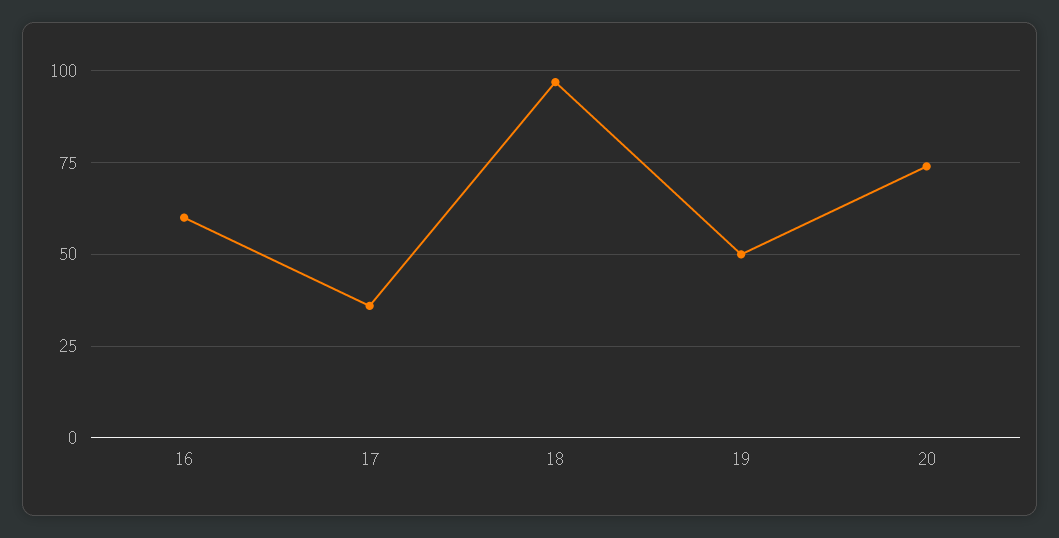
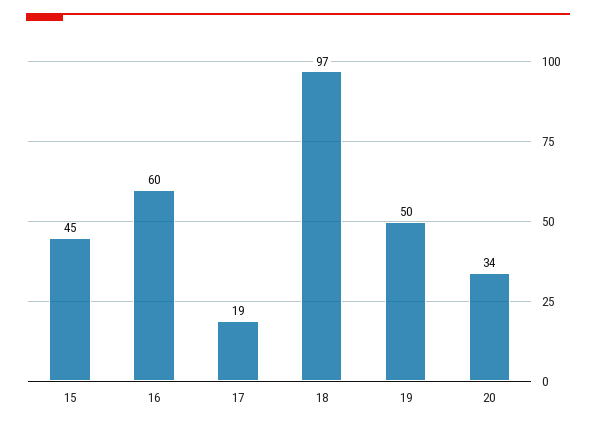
17: 35 -> 19
20: 75 -> 34
15: none -> 45

